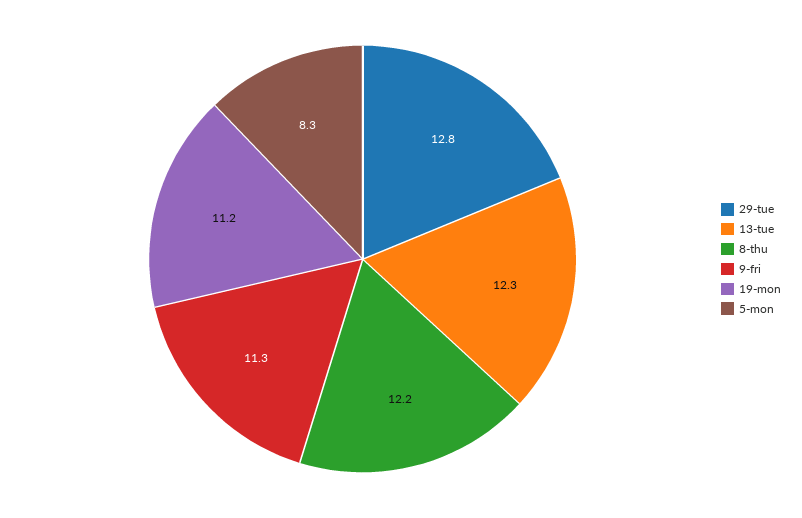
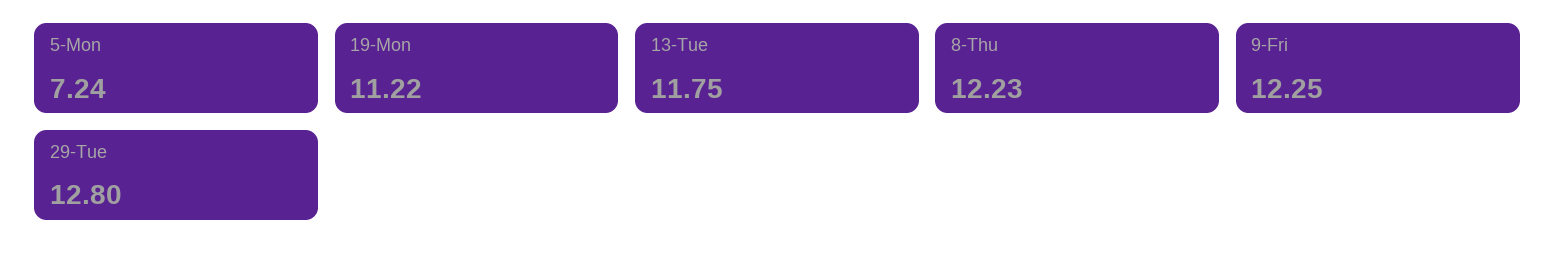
13-tue: 12.3 -> 11.75
9-fri: 11.3 -> 12.25
5-mon: 8.3 -> 7.24

